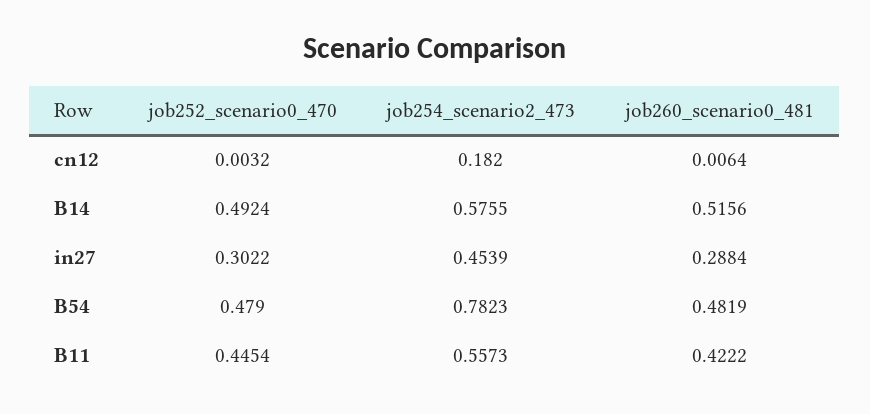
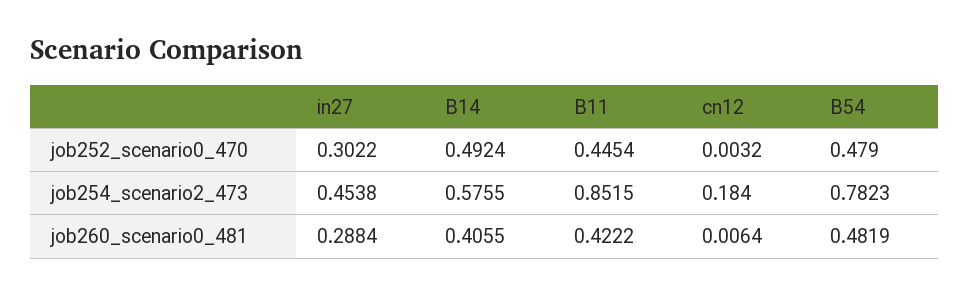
job254_scenario2_473, cn12: 0.182 -> 0.184
job260_scenario0_481, B14: 0.5156 -> 0.4055
job254_scenario2_473, in27: 0.4539 -> 0.4538
job254_scenario2_473, B11: 0.5573 -> 0.8515

